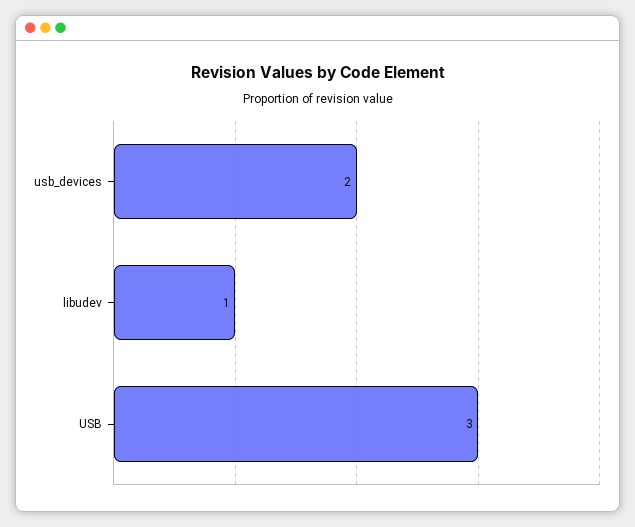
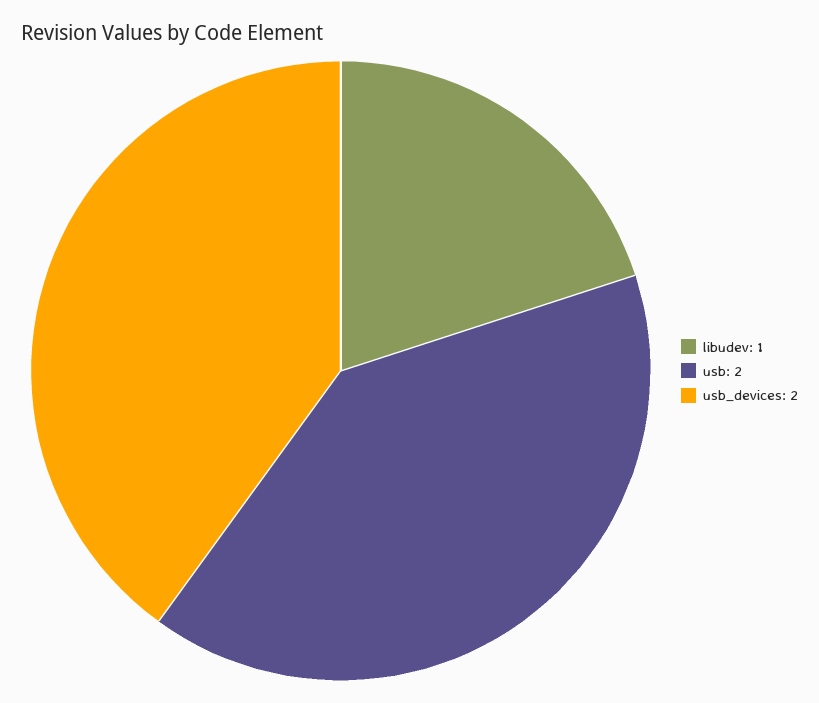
USB: 3 -> 2

